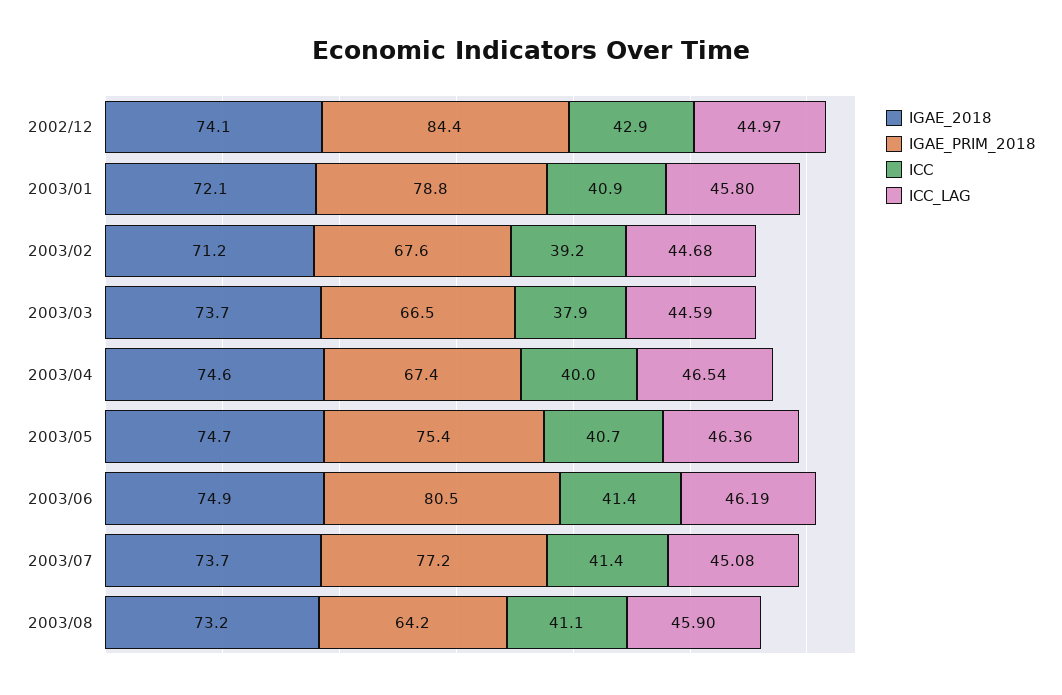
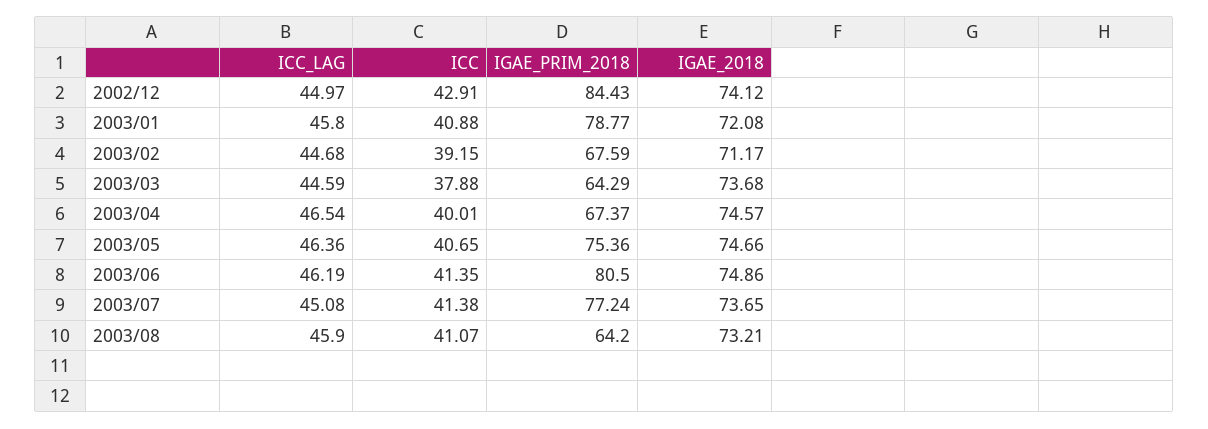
IGAE_PRIM_2018, 2003/03: 66.5 -> 64.29

